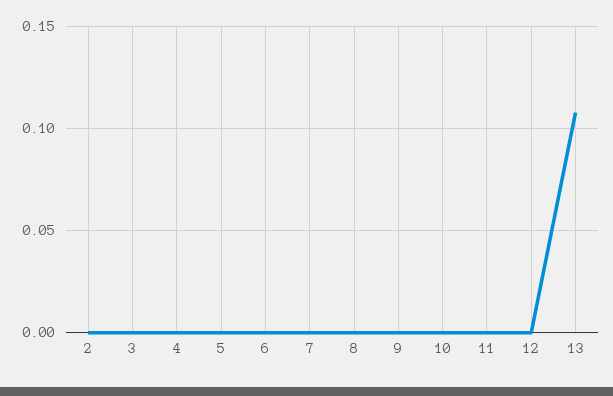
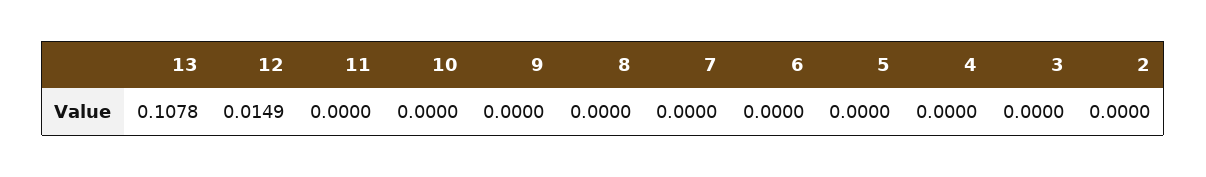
12: 0 -> 0.0149

